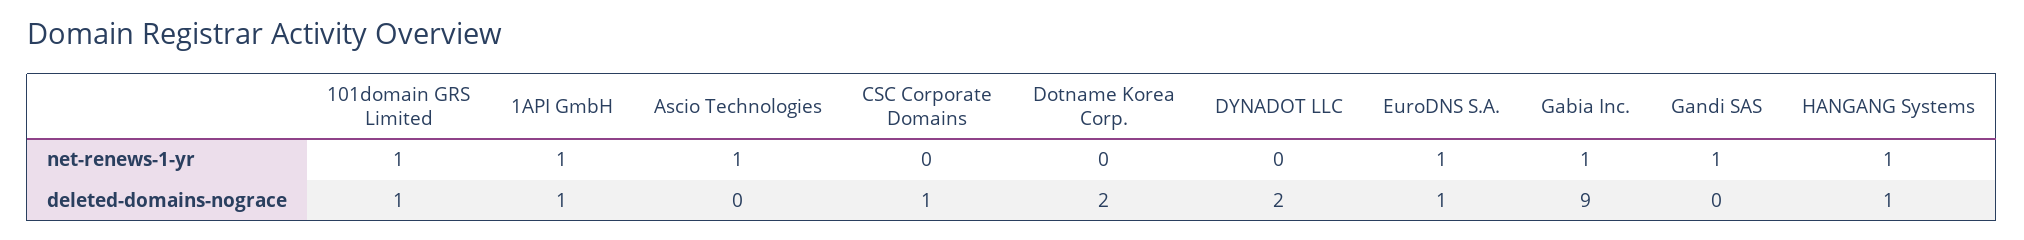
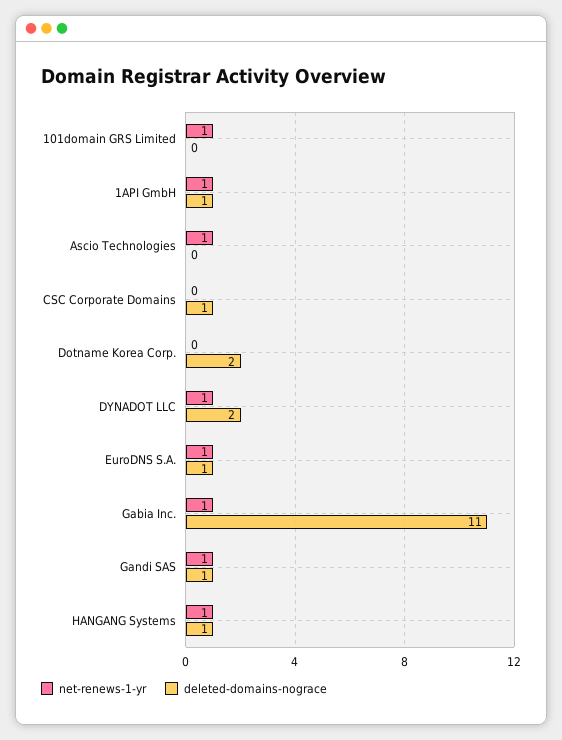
net-renews-1-yr, DYNADOT LLC: 0 -> 1
deleted-domains-nograce, 101domain GRS Limited: 1 -> 0
deleted-domains-nograce, Gabia Inc.: 9 -> 11
deleted-domains-nograce, Gandi SAS: 0 -> 1

